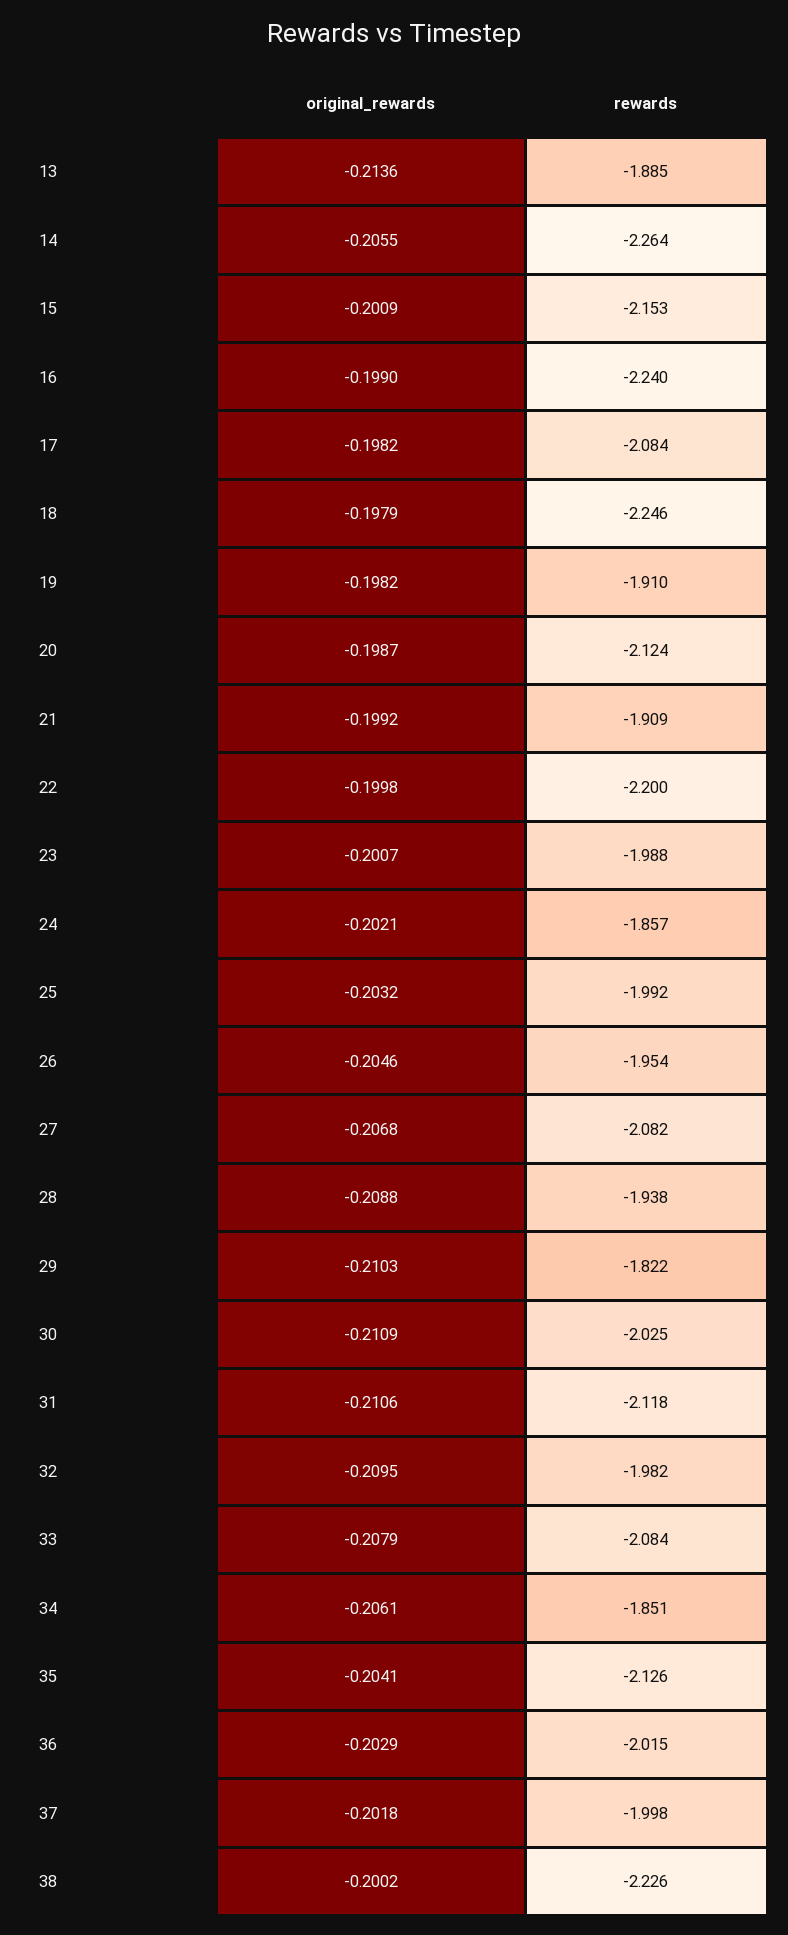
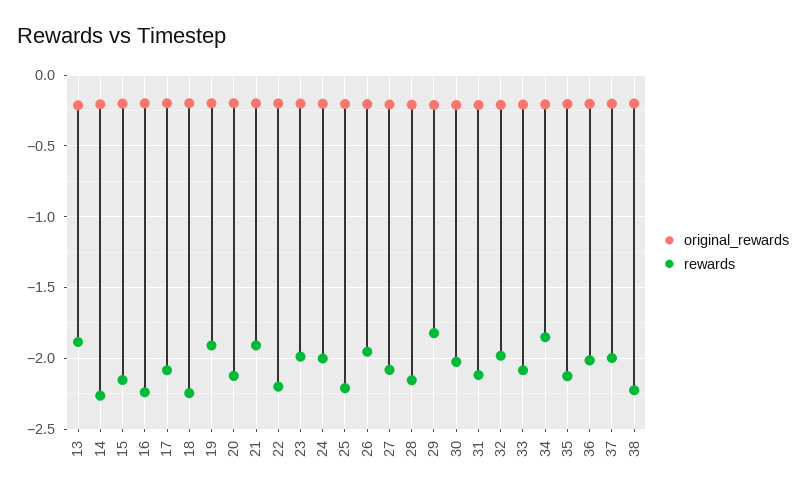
rewards, 24: -1.857 -> -2
rewards, 25: -1.992 -> -2.2
rewards, 28: -1.938 -> -2.15

